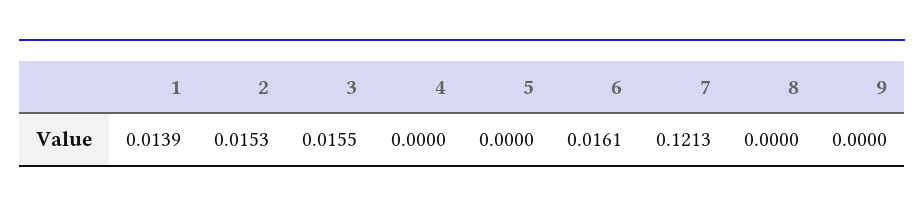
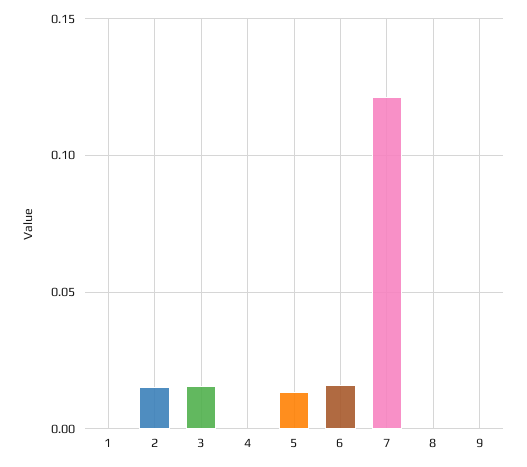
1: 0.0139 -> 0
5: 0 -> 0.015

